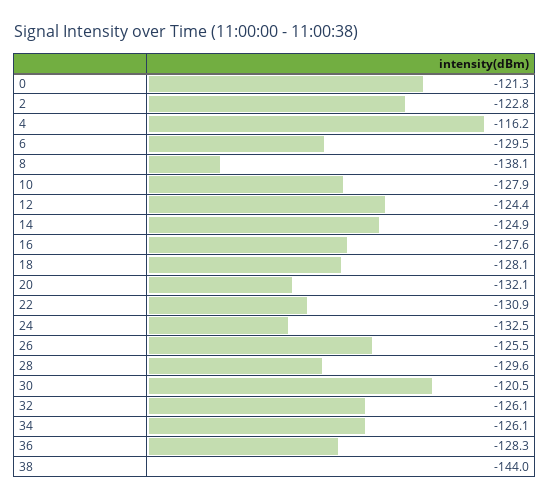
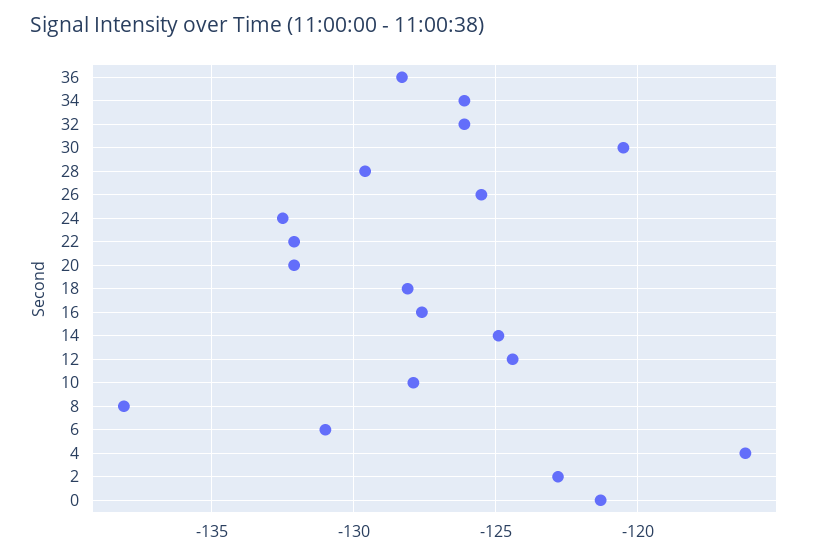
6: -129.5 -> -131
22: -130.9 -> -132
38: -144 -> none

